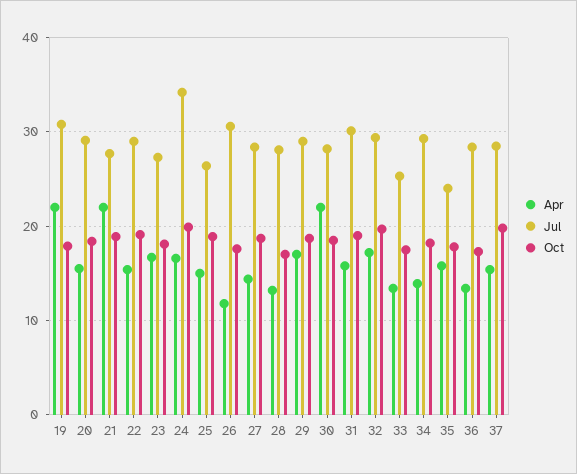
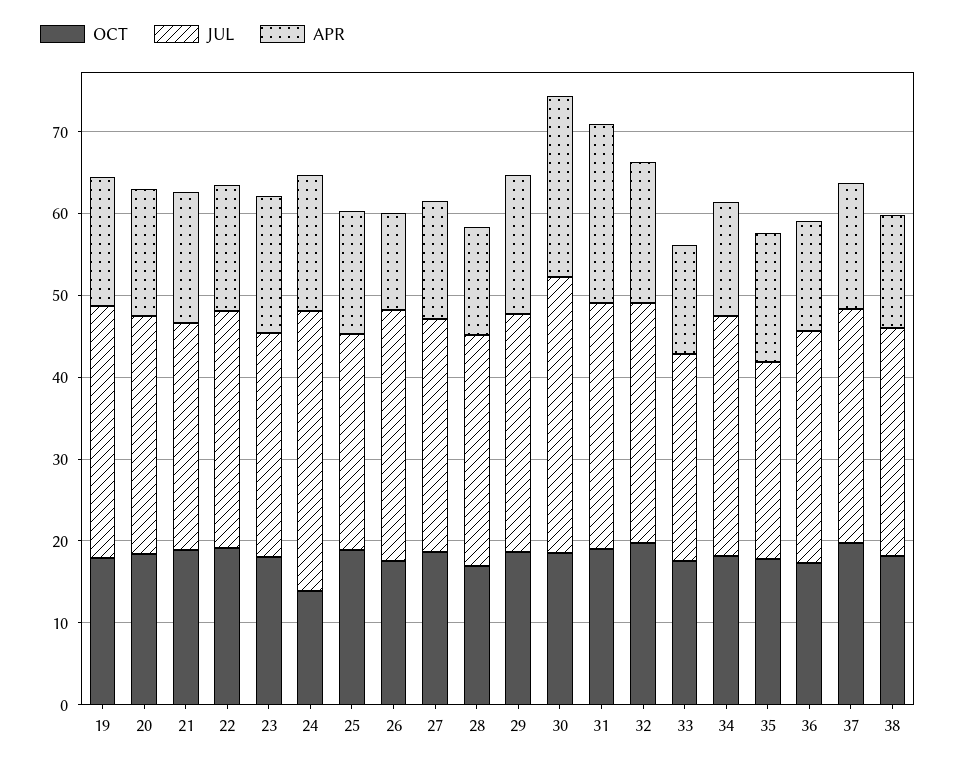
Apr, 19: 22 -> 16
Apr, 21: 22 -> 16
Oct, 24: 20 -> 14
Jul, 30: 28 -> 34
Apr, 31: 16 -> 22
Oct, 38: none -> 18
Jul, 38: none -> 28
Apr, 38: none -> 14

